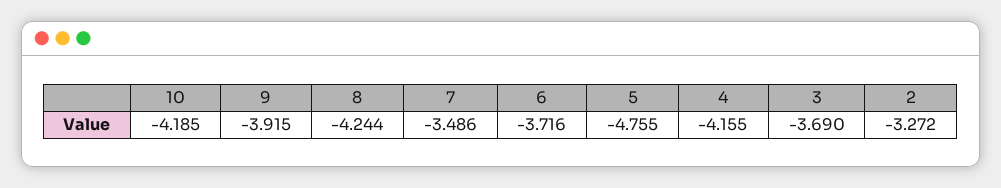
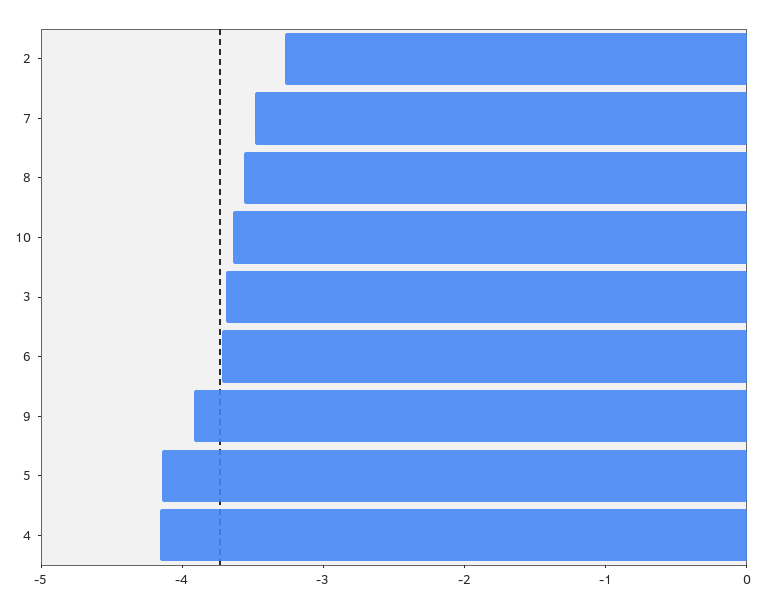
10: -4.185 -> -3.6
8: -4.244 -> -3.6
5: -4.755 -> -4.2

